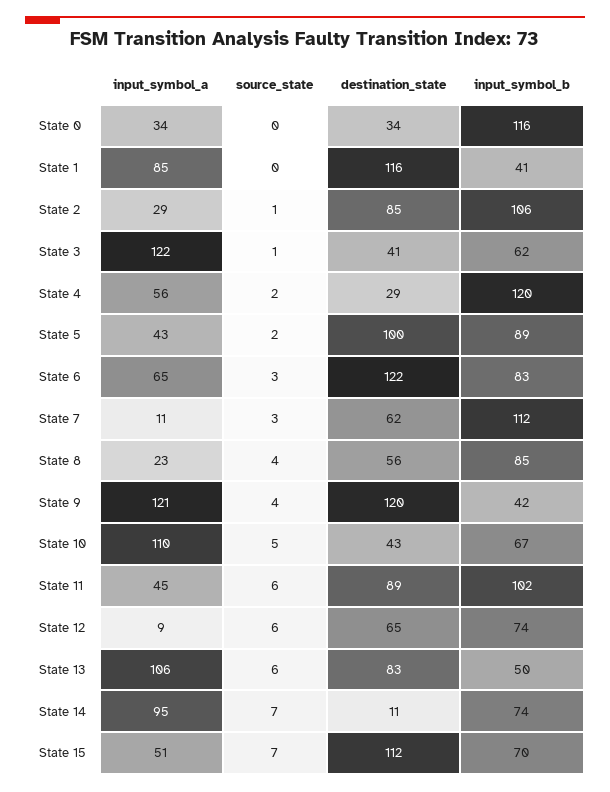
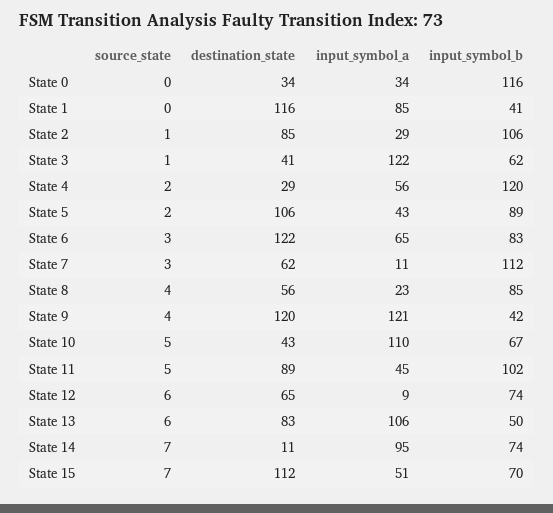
destination_state, State 5: 100 -> 106
source_state, State 11: 6 -> 5

